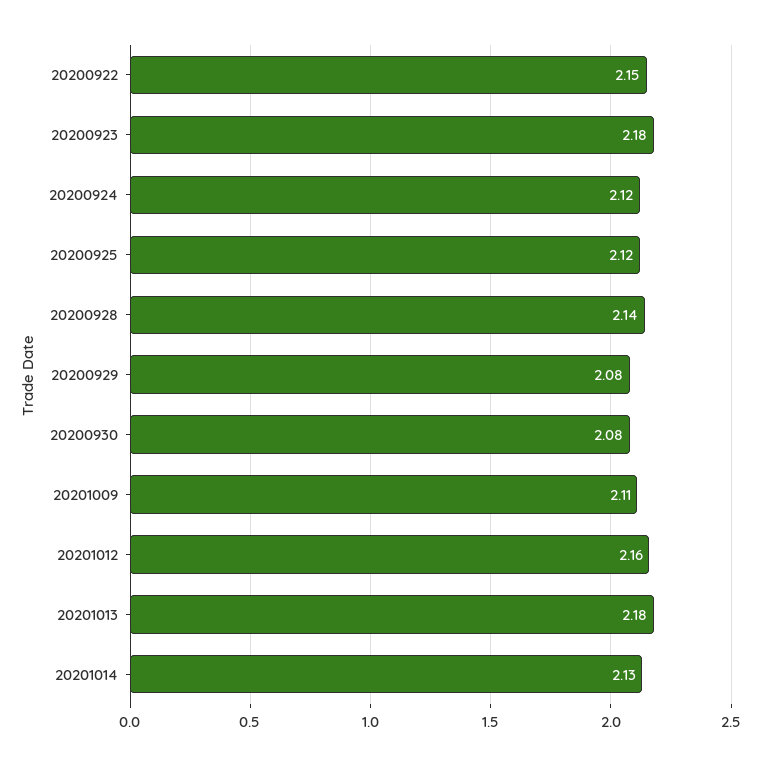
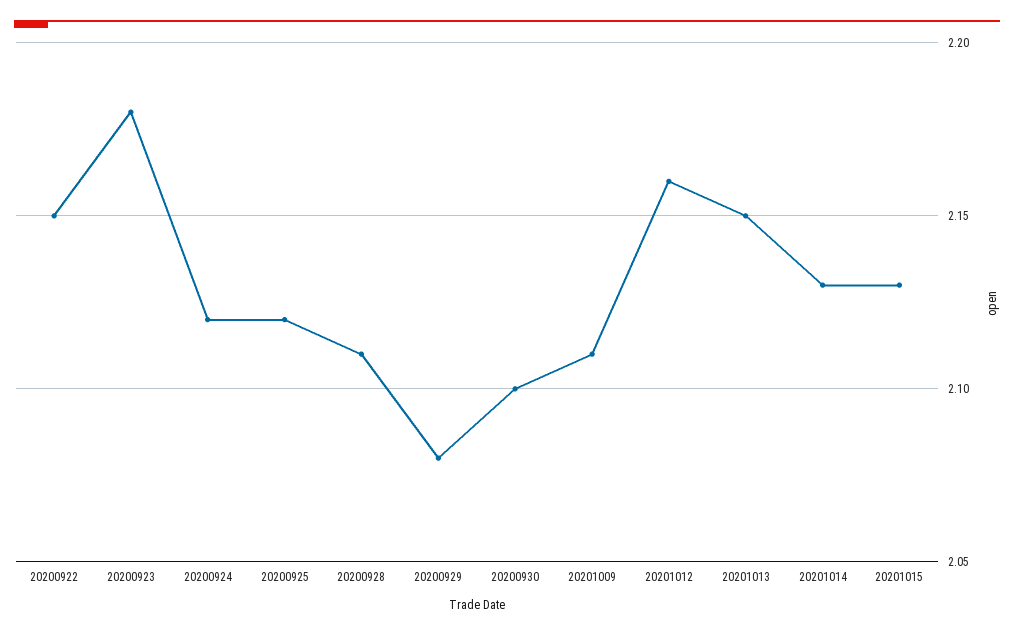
20200928: 2.14 -> 2.11
20200930: 2.08 -> 2.1
20201013: 2.18 -> 2.15
20201015: none -> 2.13

